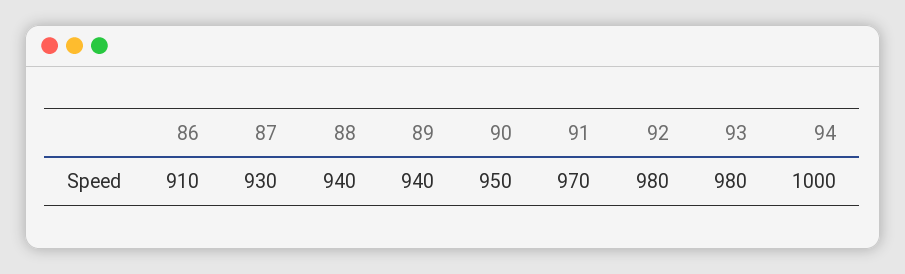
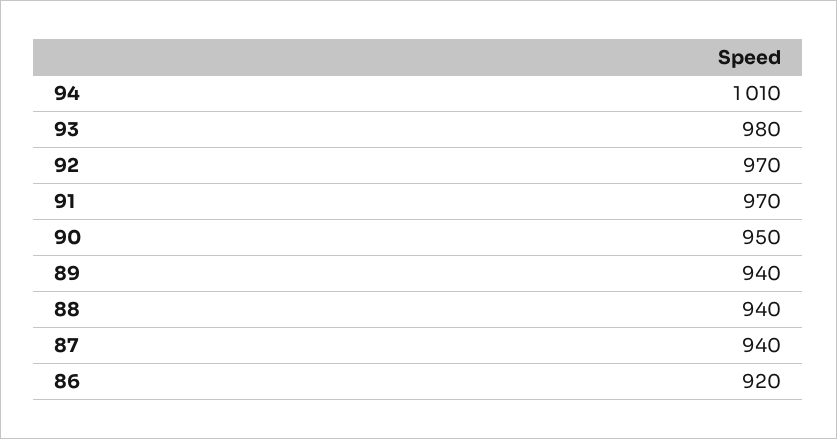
86: 910 -> 920
87: 930 -> 940
92: 980 -> 970
94: 1000 -> 1010

